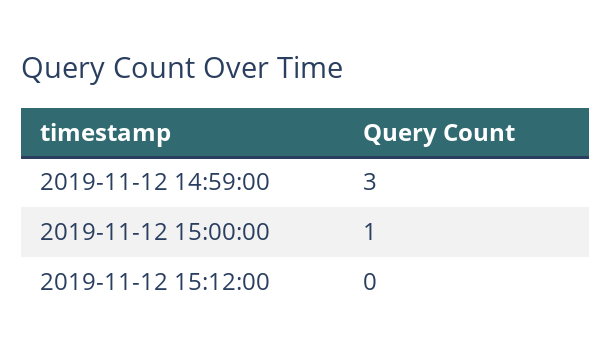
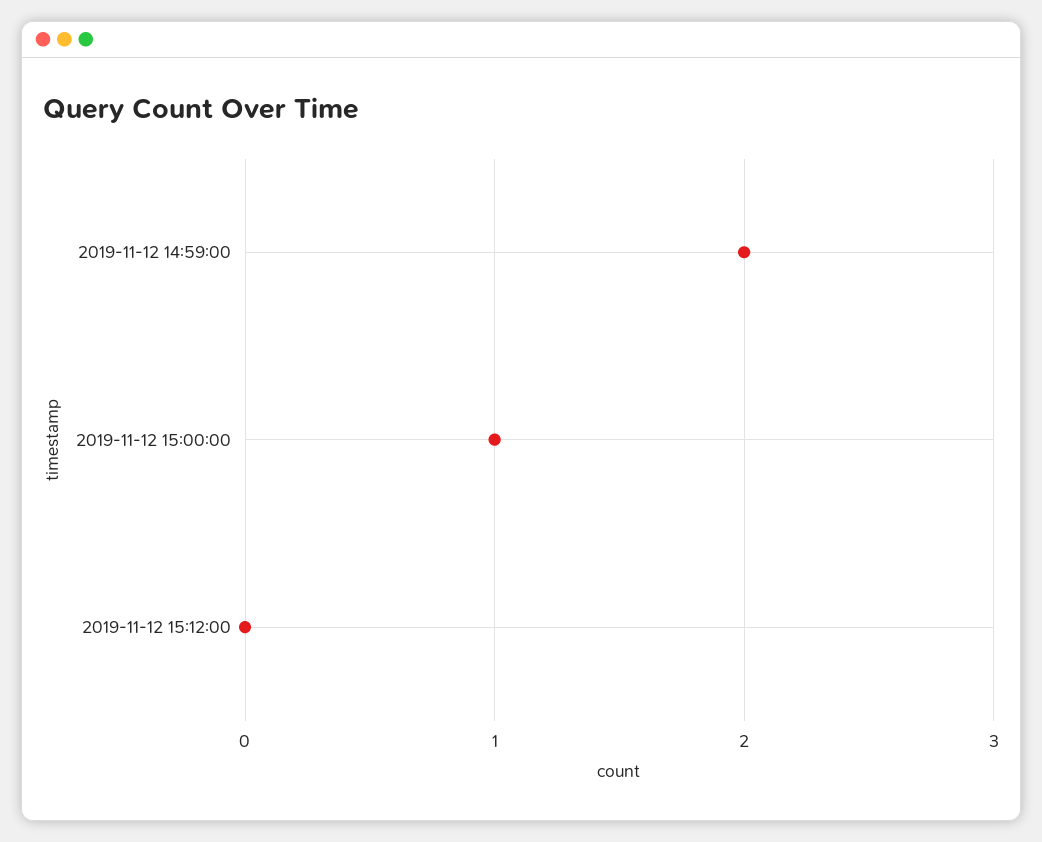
2019-11-12 14:59:00: 3 -> 2

